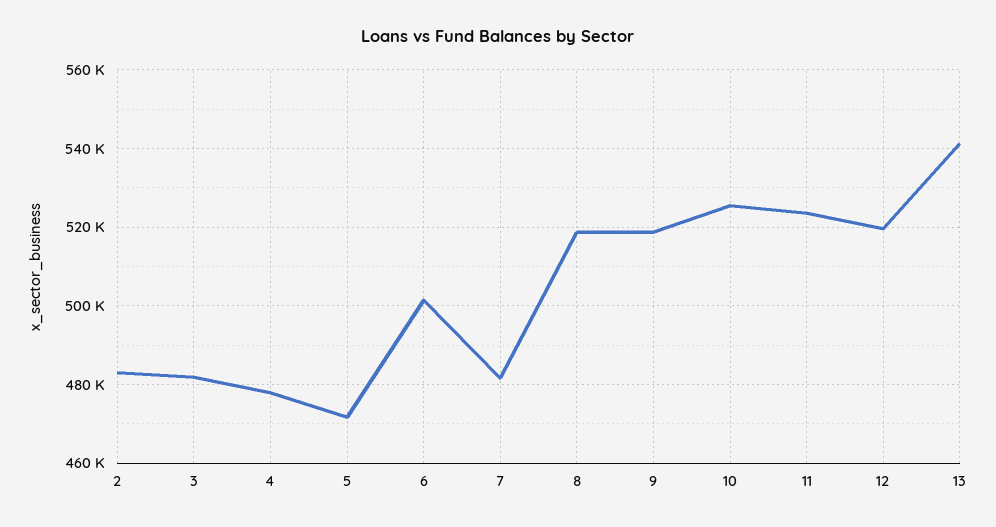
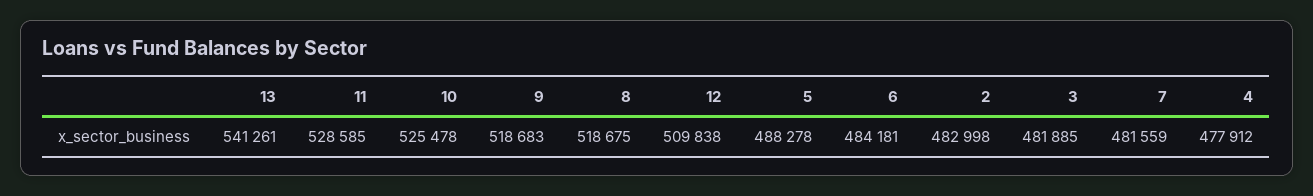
5: 472000 -> 488278
6: 502000 -> 484181
11: 524000 -> 528585
12: 520000 -> 509838

